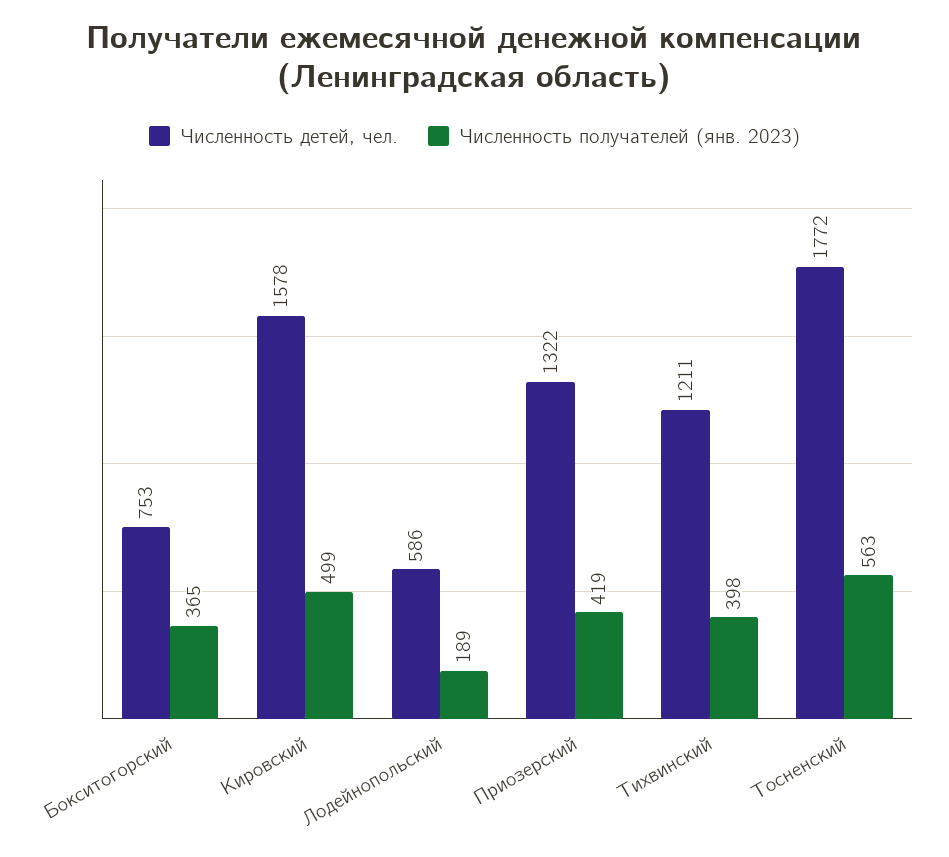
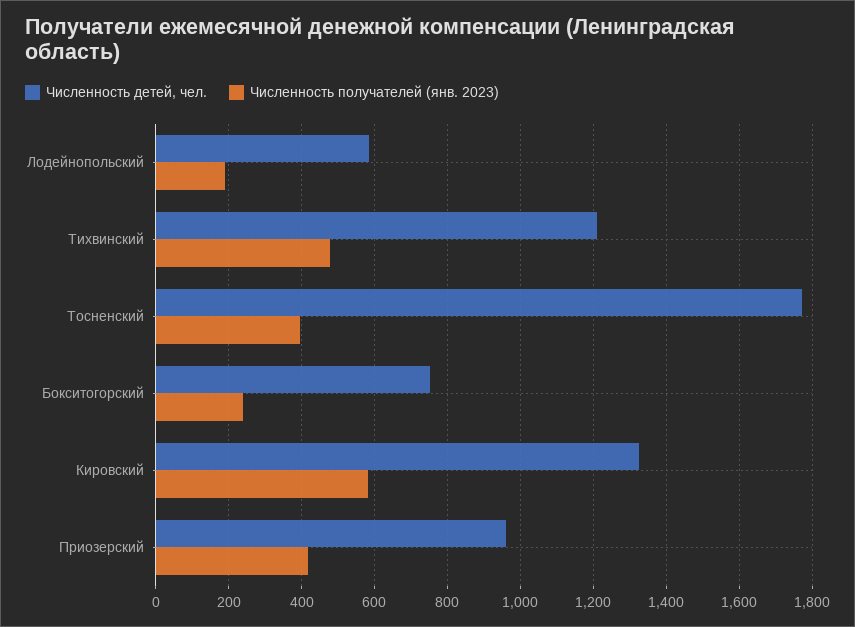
Численность получателей (янв. 2023), Бокситогорский: 365 -> 240
Численность детей, чел., Кировский: 1578 -> 1320
Численность получателей (янв. 2023), Кировский: 499 -> 580
Численность детей, чел., Приозерский: 1322 -> 960
Численность получателей (янв. 2023), Тихвинский: 398 -> 480
Численность получателей (янв. 2023), Тосненский: 563 -> 400

